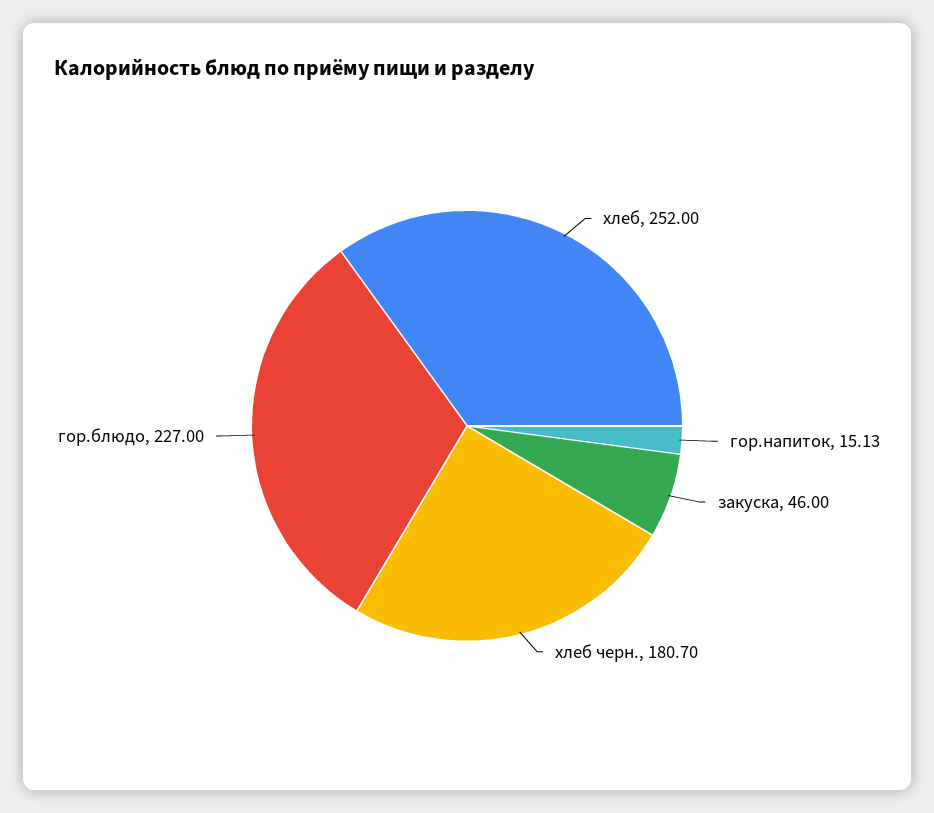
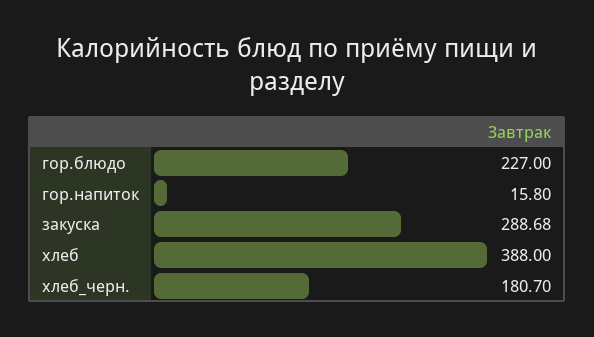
хлеб: 252 -> 388
гор.напиток: 15.13 -> 15.8
закуска: 46 -> 288.68

